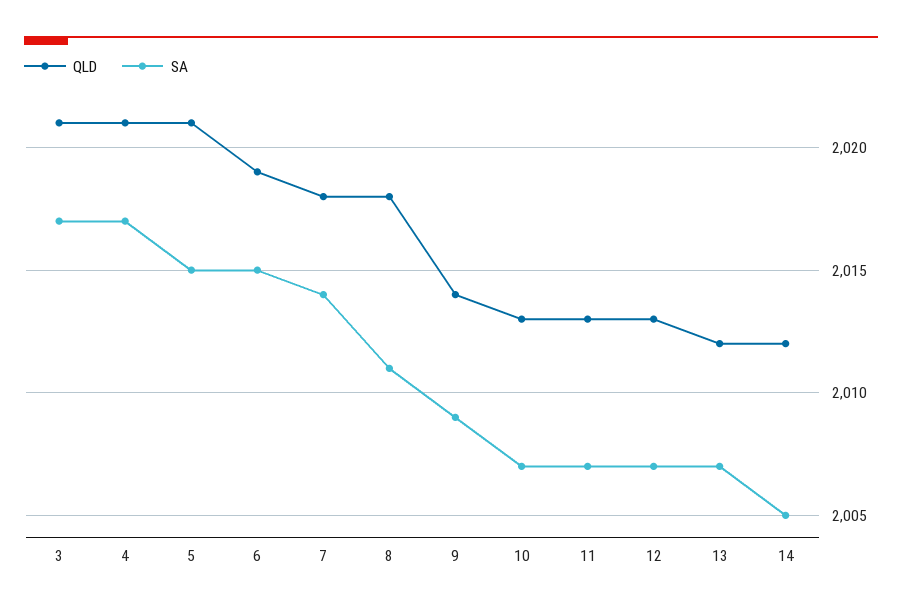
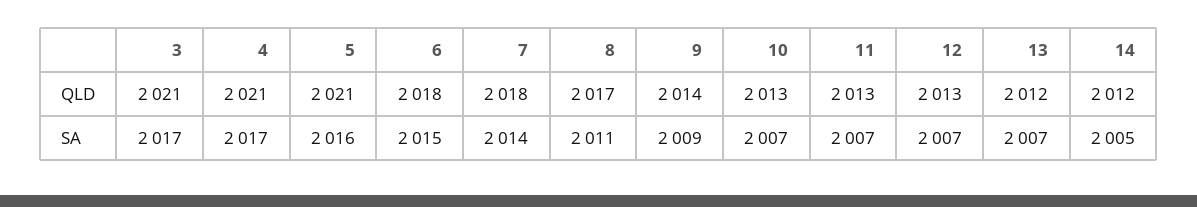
SA, 5: 2015 -> 2016
QLD, 6: 2019 -> 2018
QLD, 8: 2018 -> 2017

